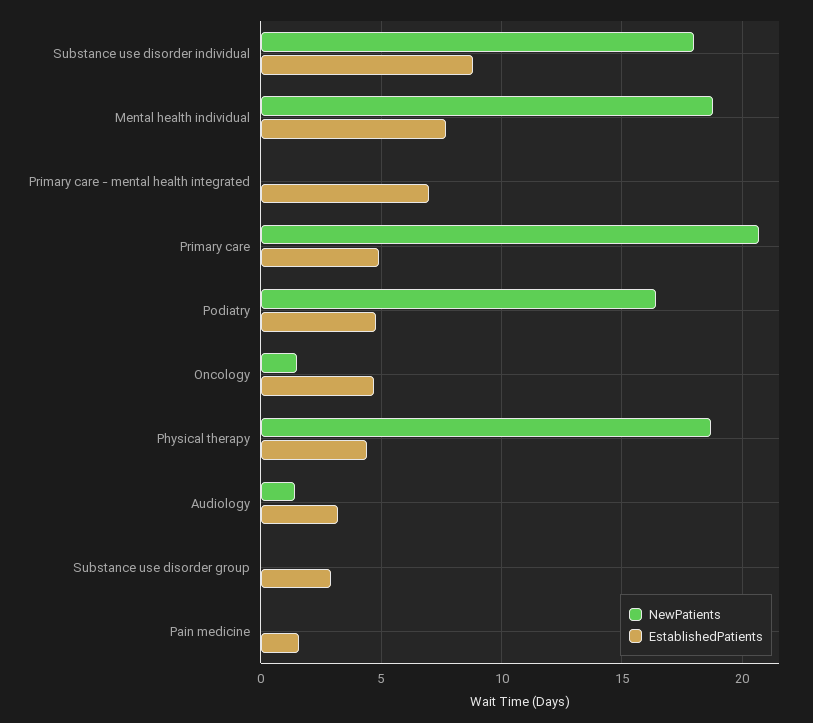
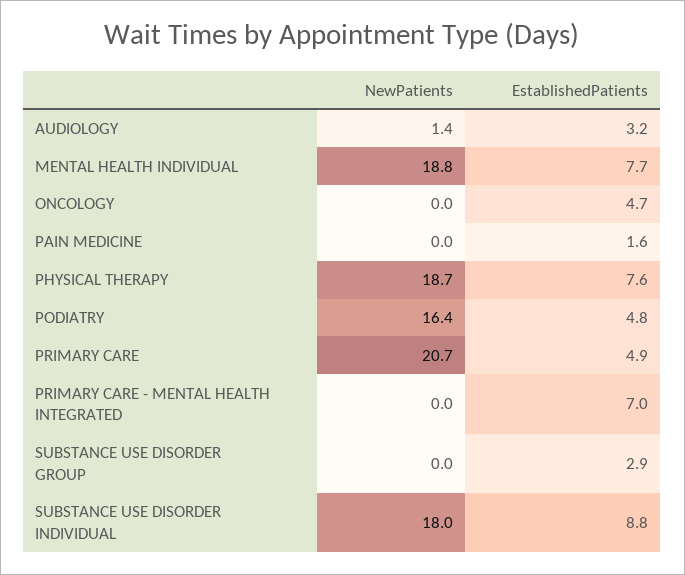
NewPatients, Oncology: 1.5 -> 0
EstablishedPatients, Physical therapy: 4.5 -> 7.6

